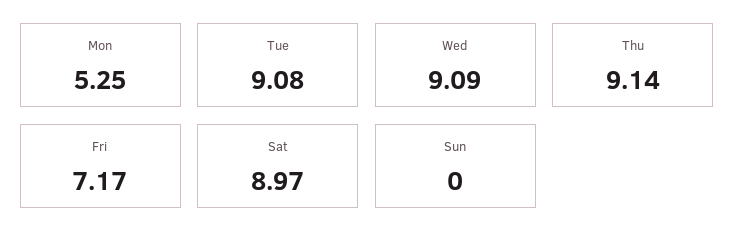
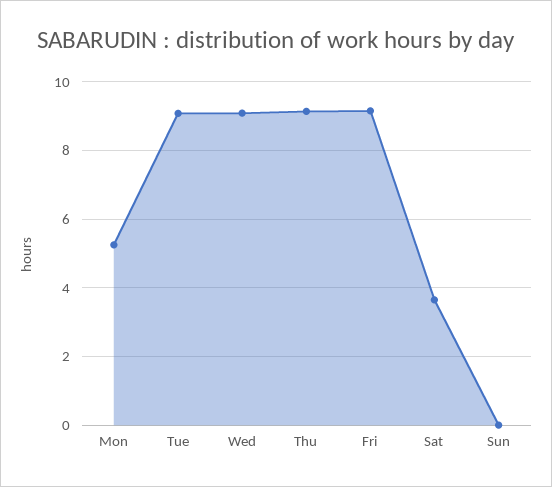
Fri: 7.17 -> 9.2
Sat: 8.97 -> 3.6

